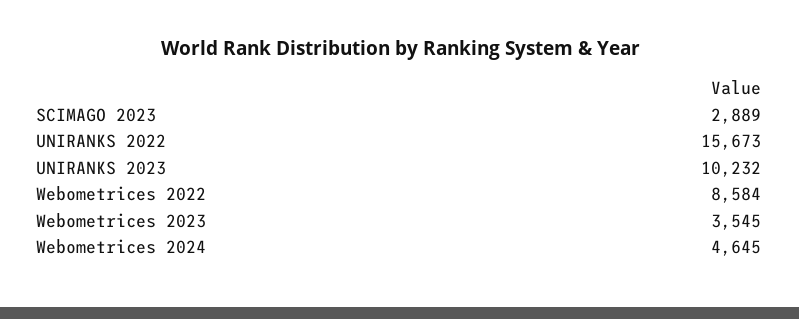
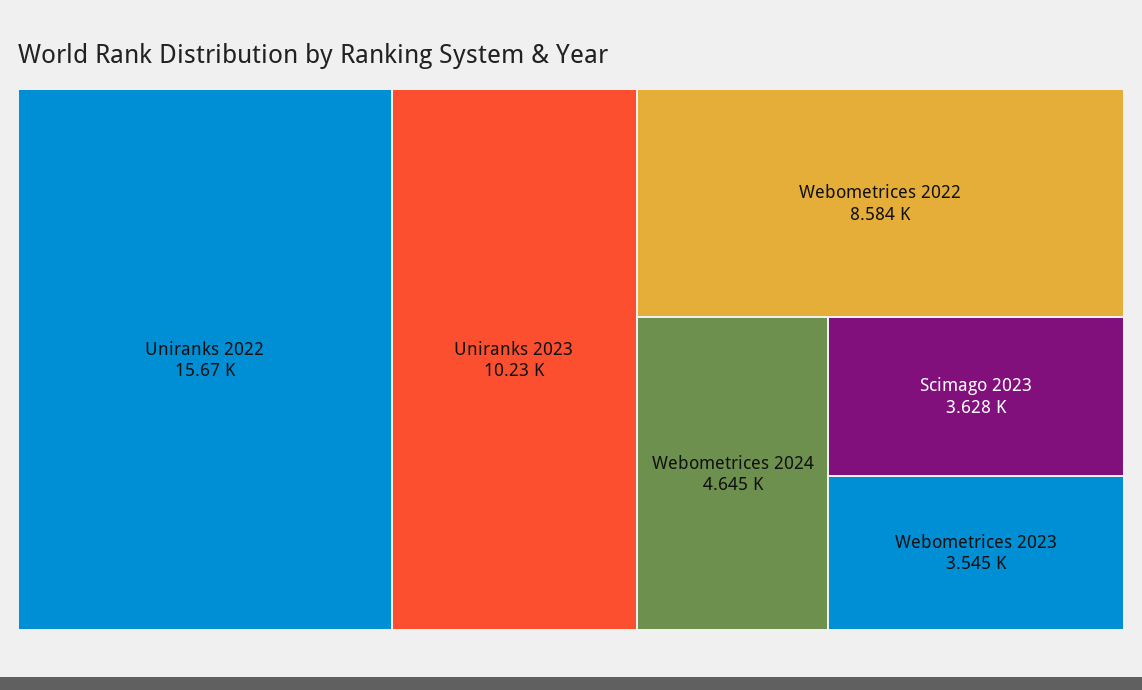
SCIMAGO 2023: 2889 -> 3628

